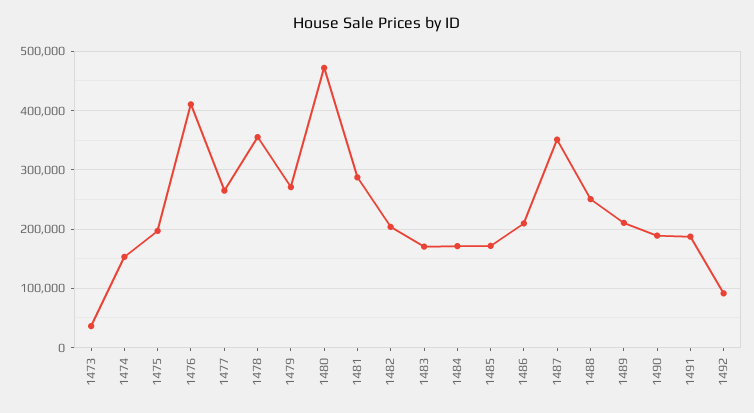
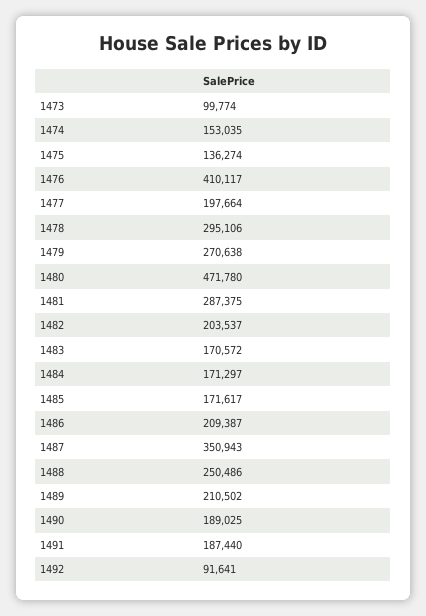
1473: 40000 -> 99774
1475: 200000 -> 136274
1477: 260000 -> 197664
1478: 360000 -> 295106

